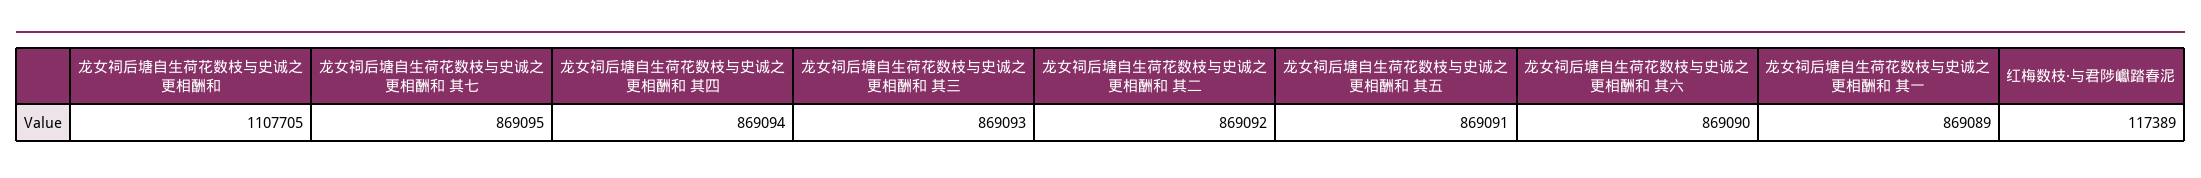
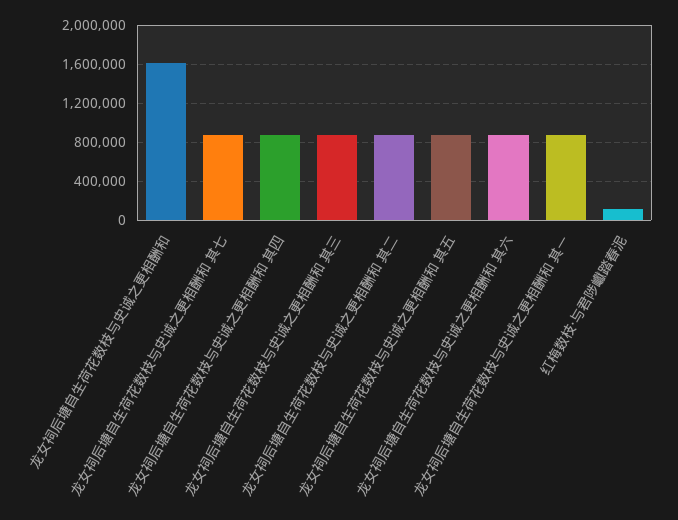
龙女祠后塘自生荷花数枝与史诚之更相酬和: 1107705 -> 1600000

